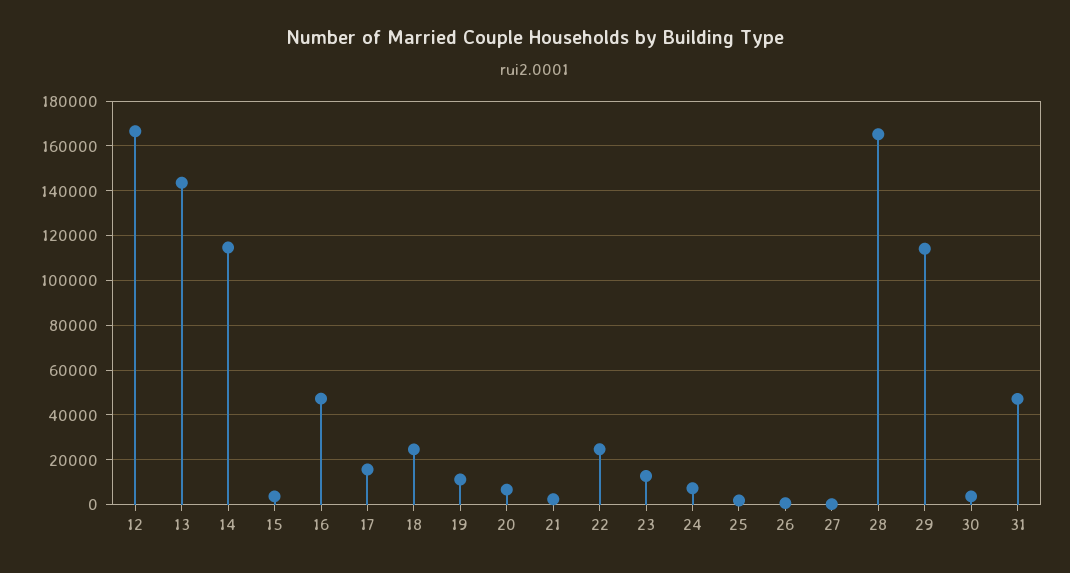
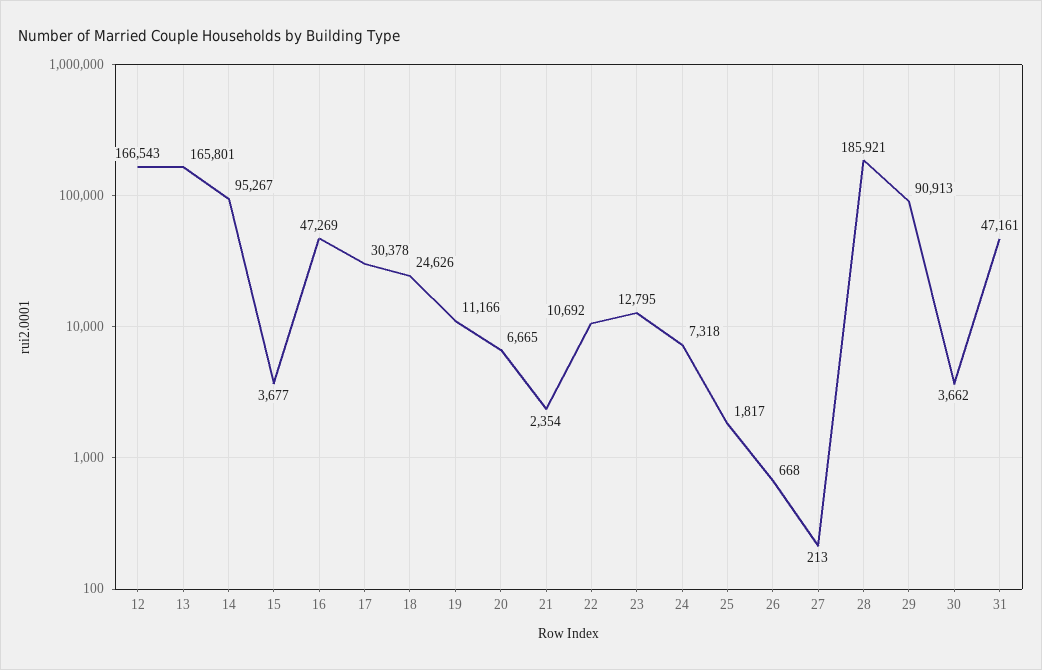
13: 145000 -> 165801
14: 115000 -> 95267
17: 15000 -> 30378
22: 25000 -> 10692
28: 165000 -> 185921
29: 115000 -> 90913

